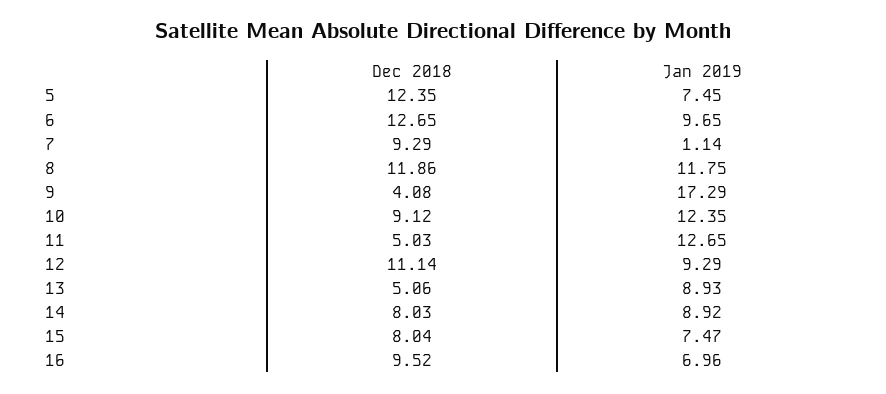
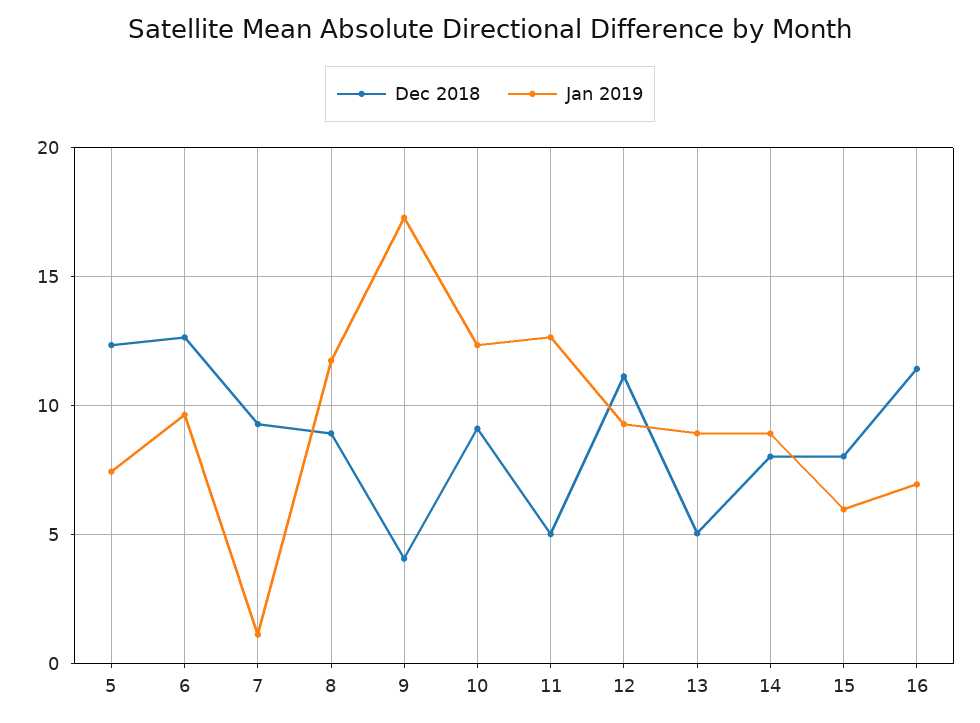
Dec 2018, 8: 11.86 -> 9
Jan 2019, 15: 7.47 -> 6
Dec 2018, 16: 9.52 -> 11.5

